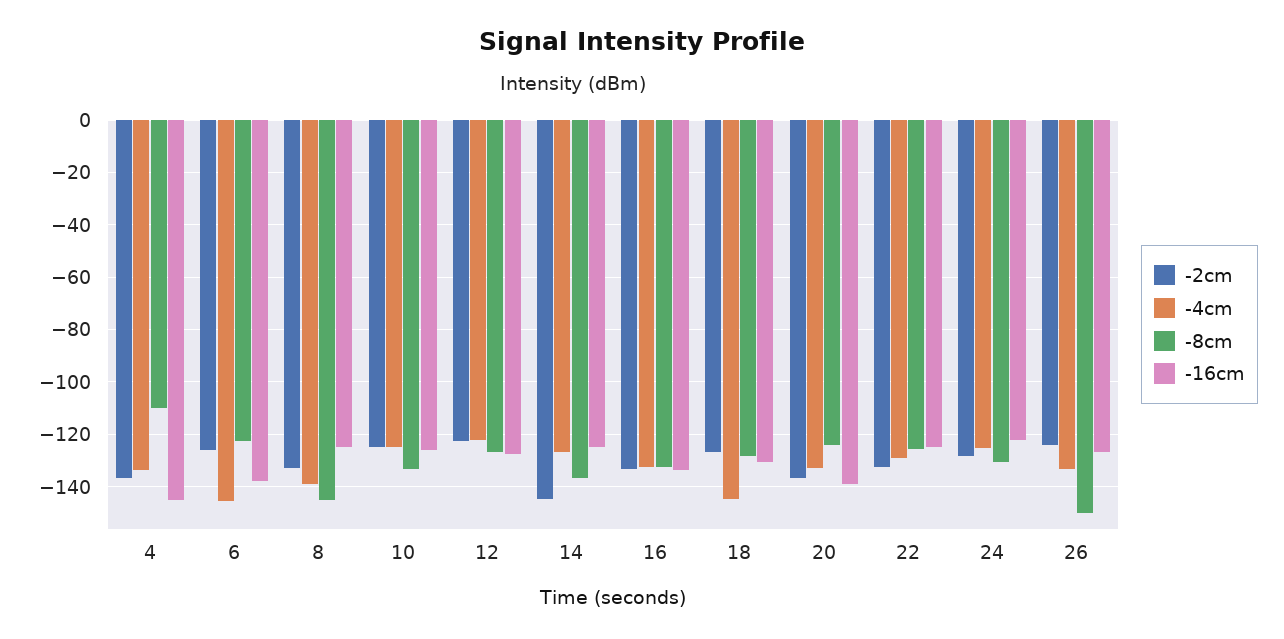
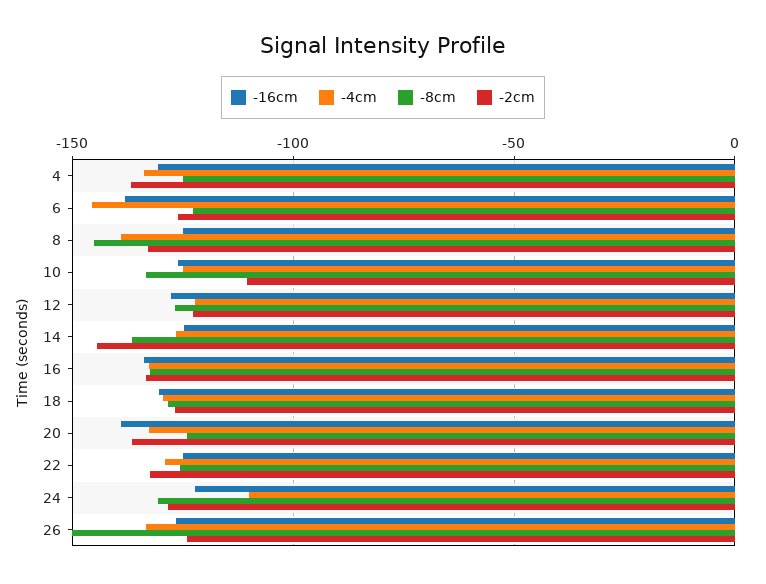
-8cm, 4: -110 -> -125
-16cm, 4: -145 -> -130
-2cm, 10: -125 -> -110
-4cm, 18: -145 -> -130
-4cm, 24: -125 -> -110

